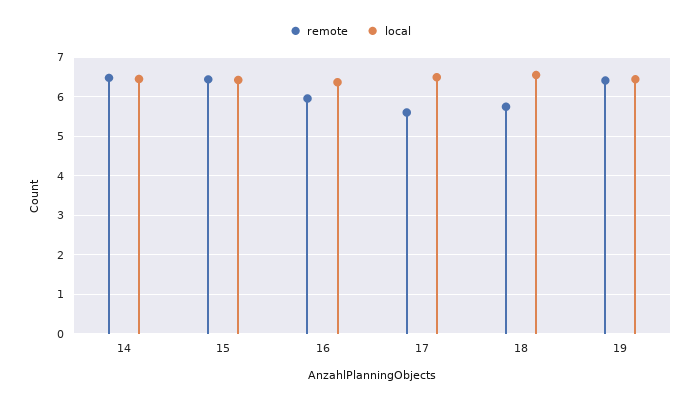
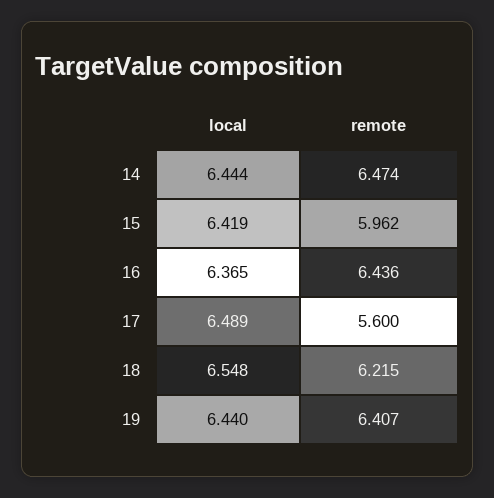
remote, 15: 6.4 -> 5.962
remote, 16: 6 -> 6.436
remote, 18: 5.8 -> 6.215

